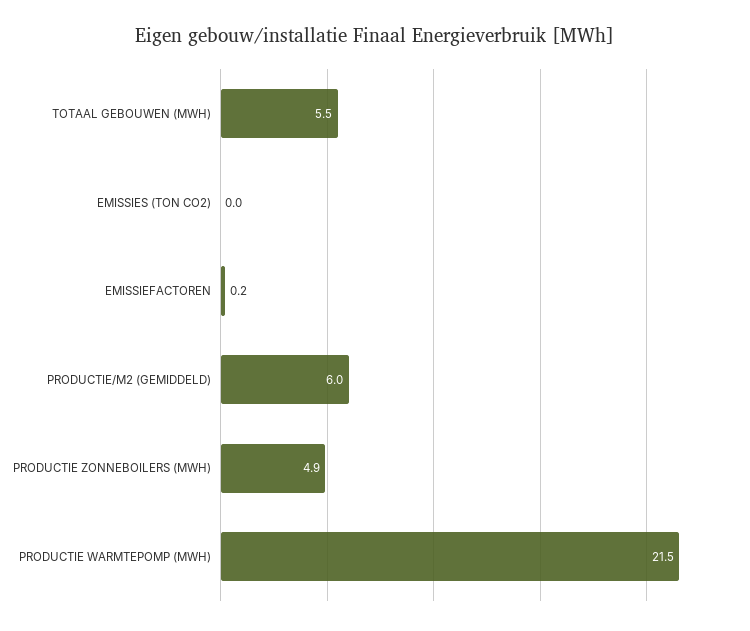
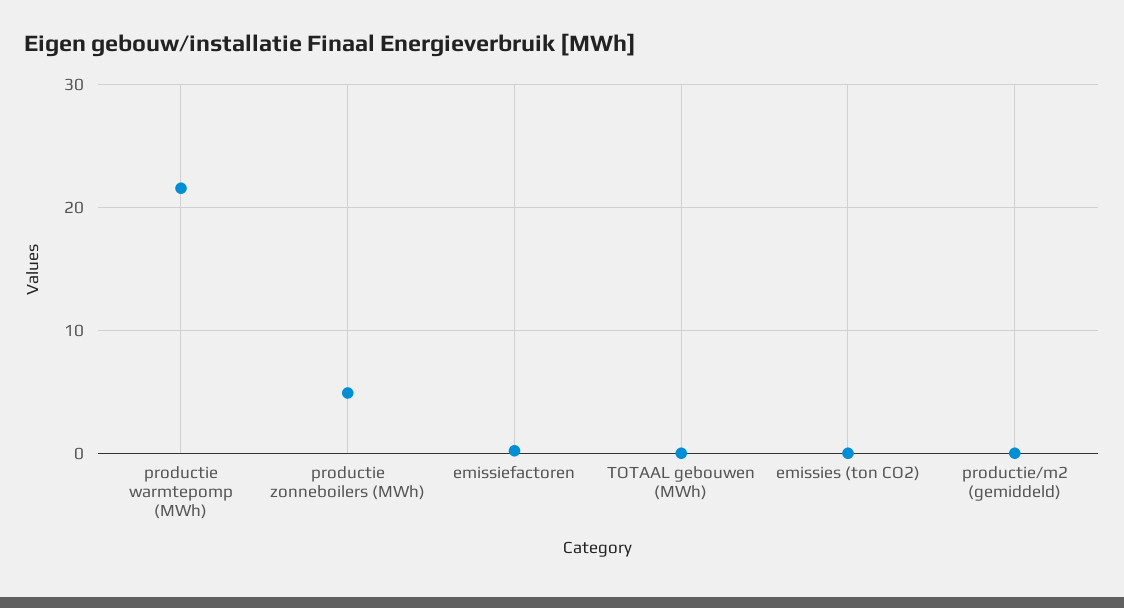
TOTAAL GEBOUWEN (MWH): 5.5 -> 0
PRODUCTIE/M2 (GEMIDDELD): 6 -> 0

